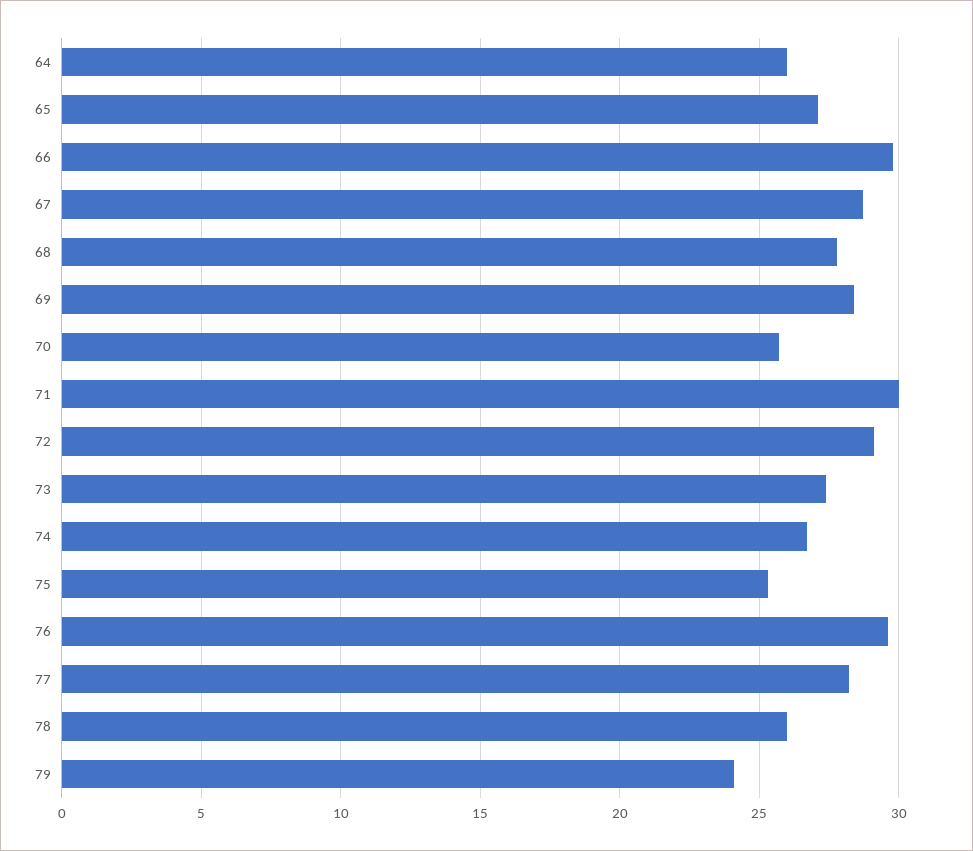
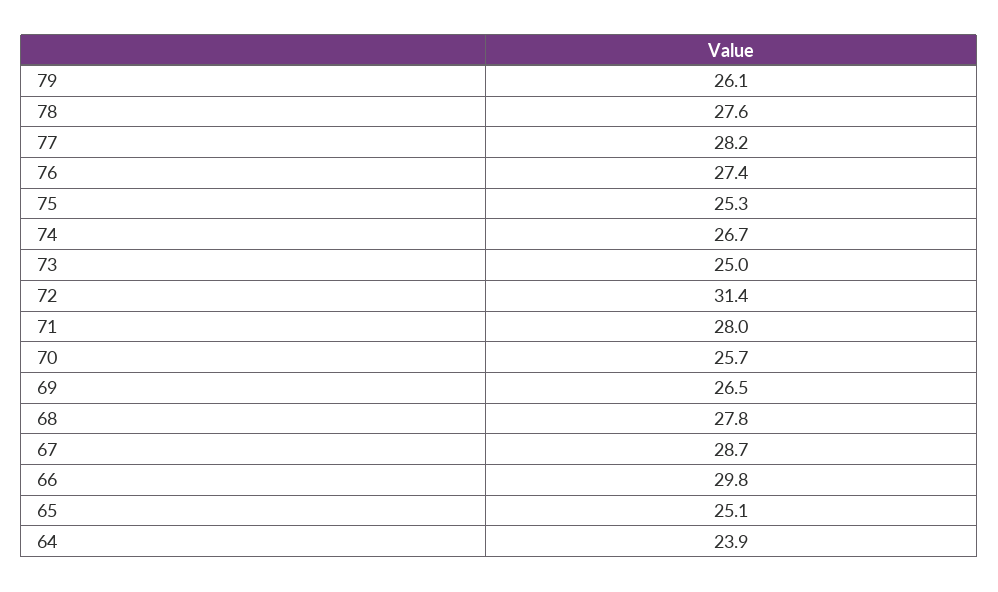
64: 26 -> 23.9
65: 27 -> 25.1
69: 28.5 -> 26.5
71: 30 -> 28
72: 29 -> 31.4
73: 27.5 -> 25
76: 29.5 -> 27.4
78: 26 -> 27.6
79: 24 -> 26.1

